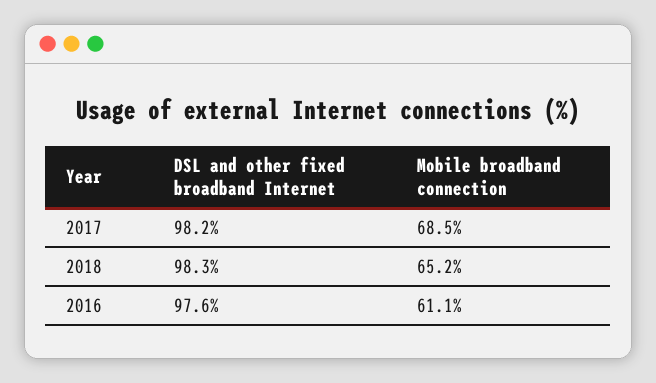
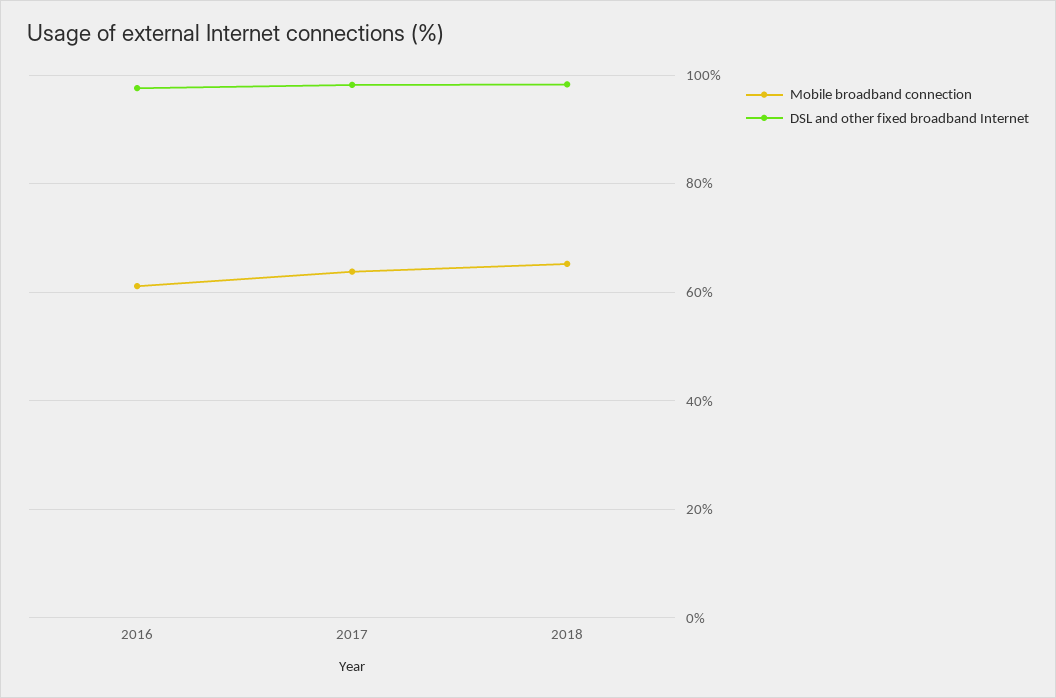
Mobile broadband connection, 2017: 68.5 -> 64

